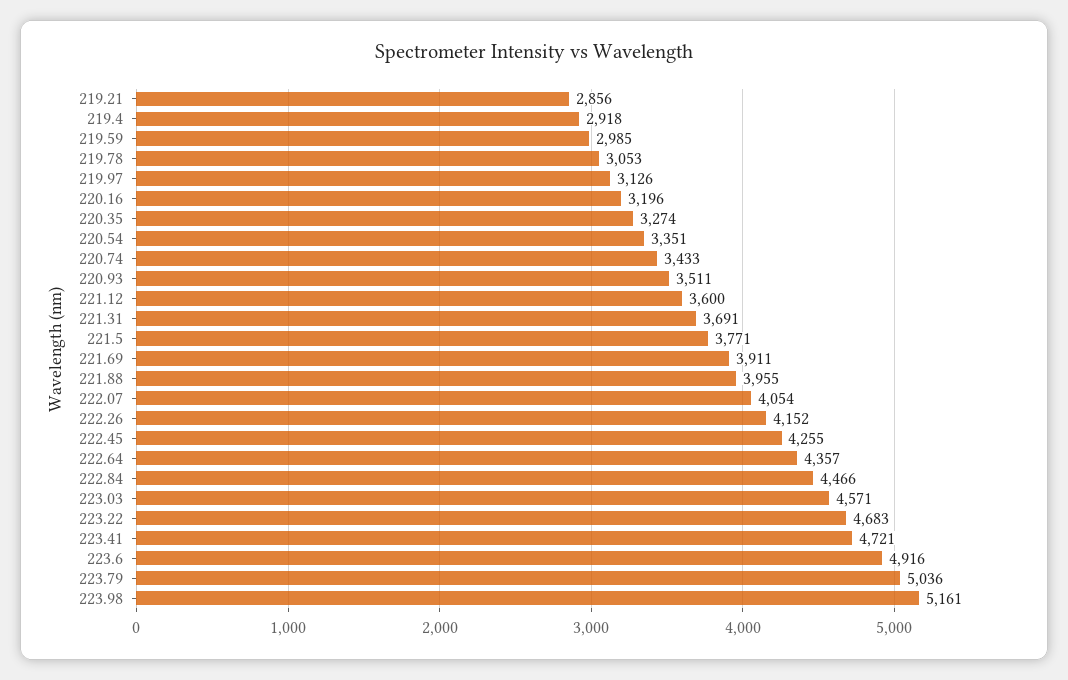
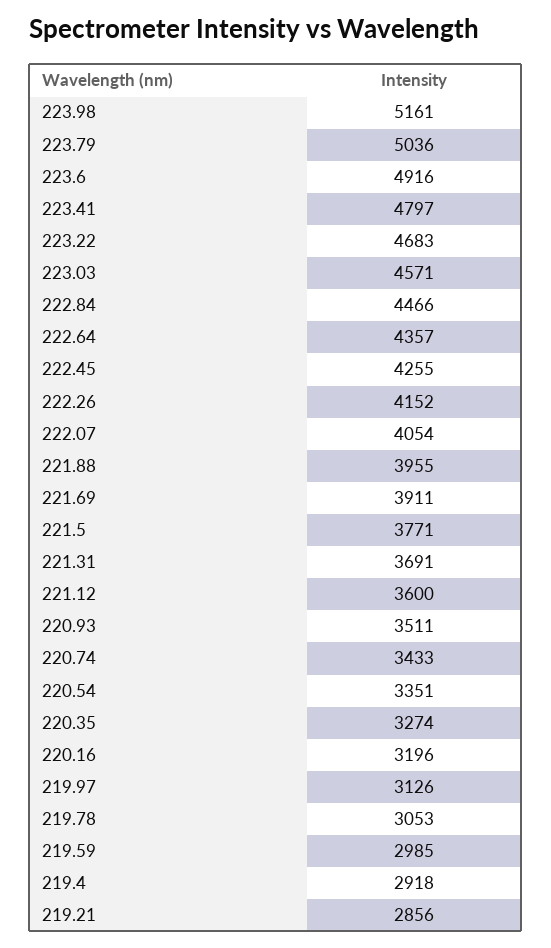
223.41: 4721 -> 4797

